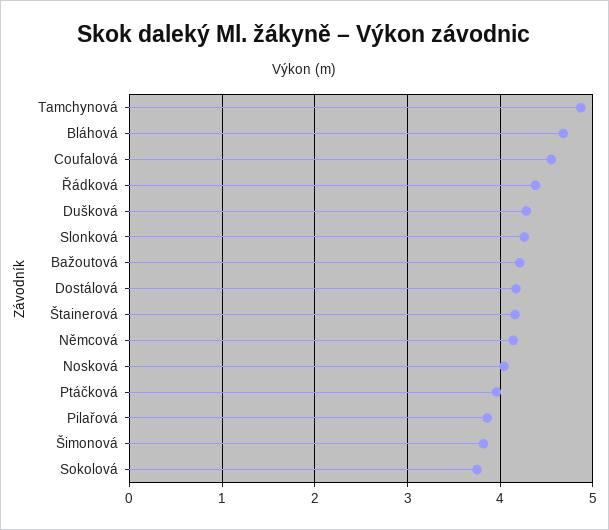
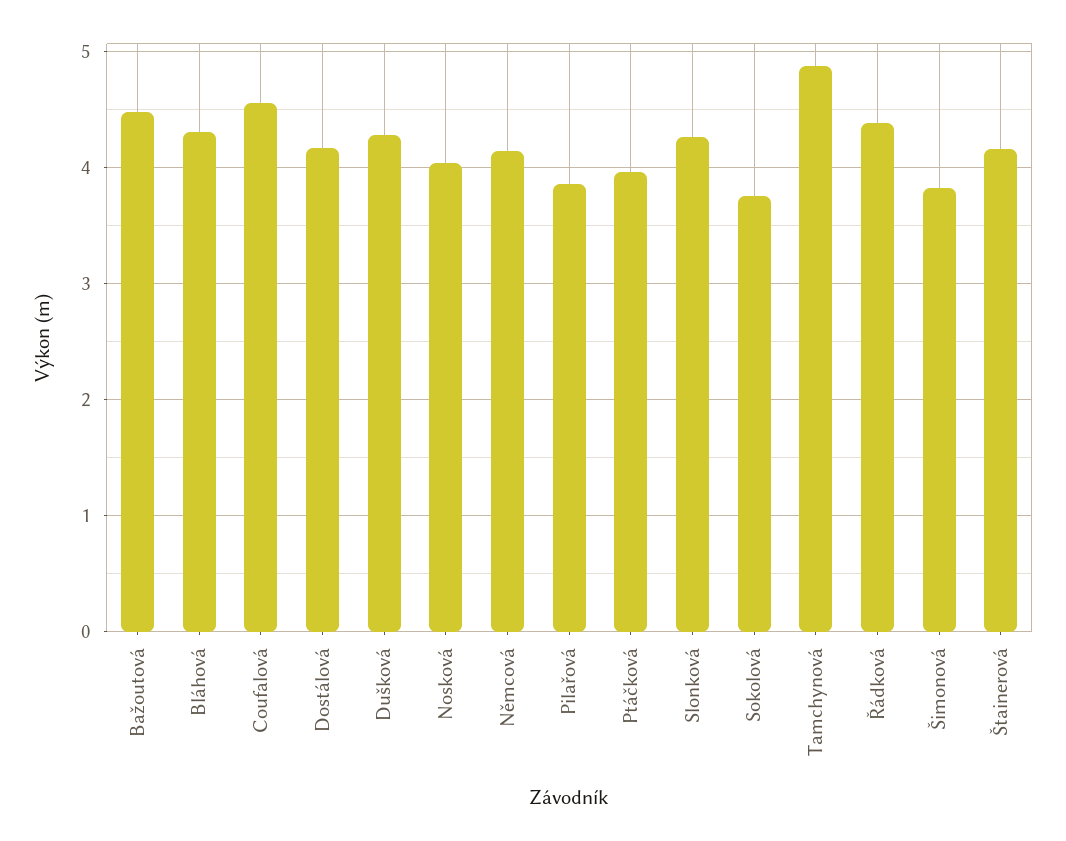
Bláhová: 4.7 -> 4.3
Bažoutová: 4.2 -> 4.5

